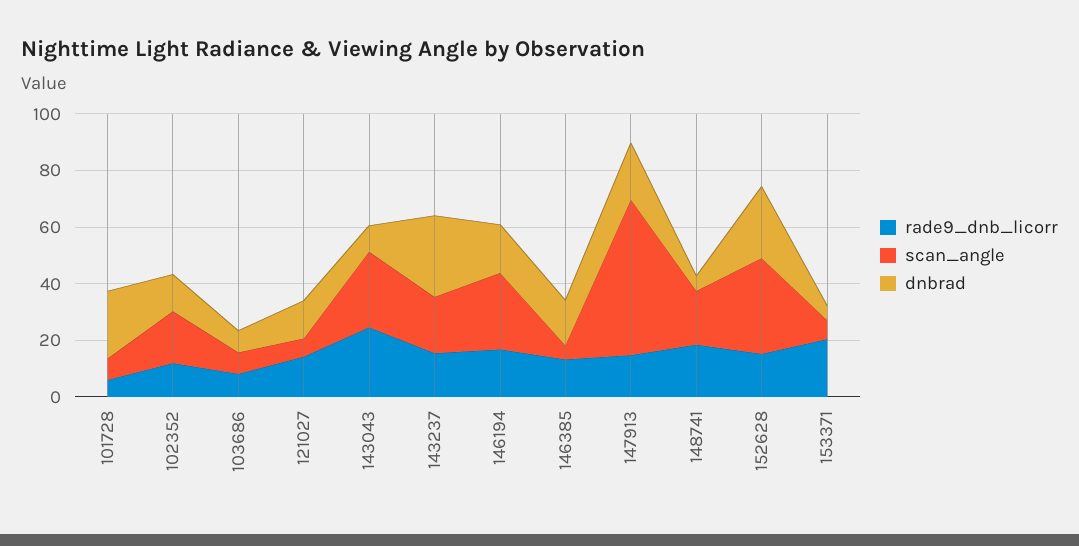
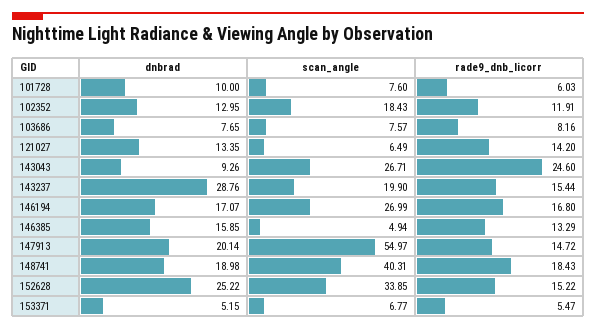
dnbrad, 101728: 25 -> 10
scan_angle, 148741: 20 -> 40.31
dnbrad, 148741: 5 -> 18.98
rade9_dnb_licorr, 153371: 20 -> 5.47

